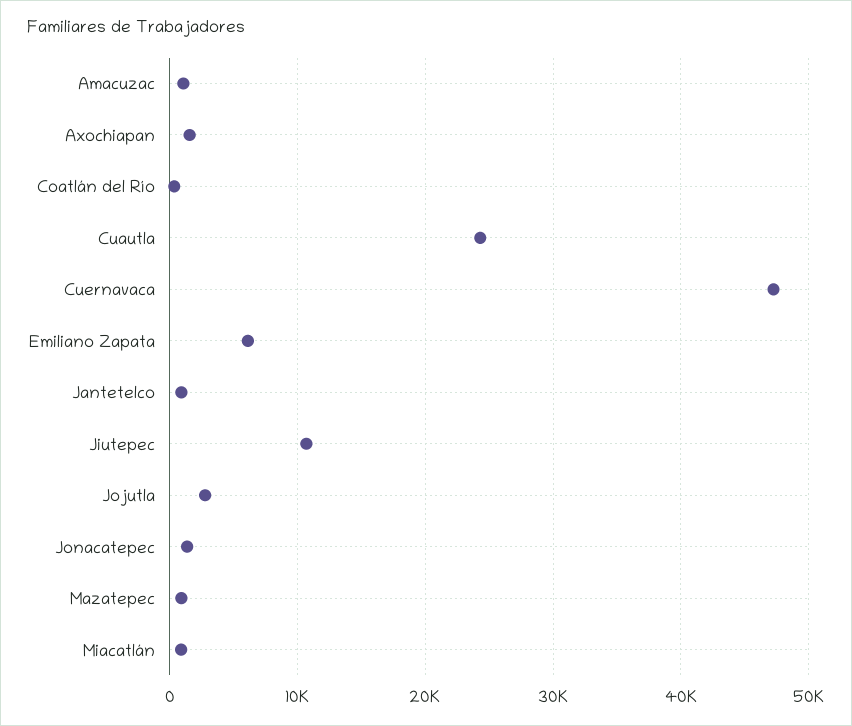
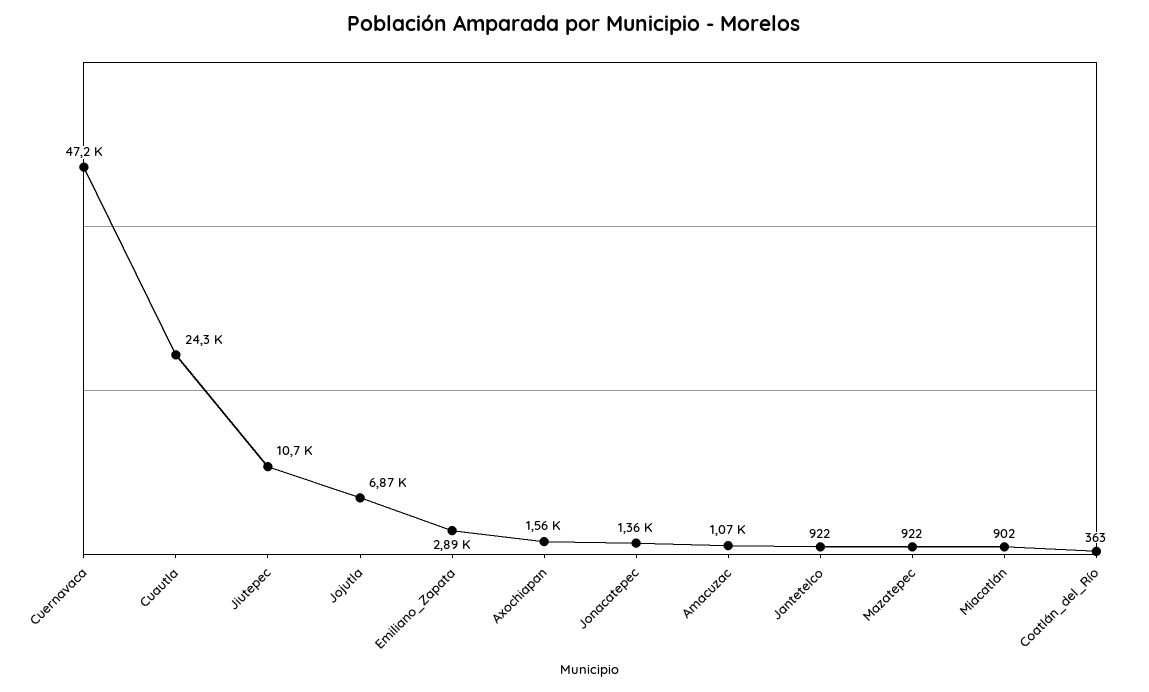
Emiliano Zapata: 6000 -> 2890
Jojutla: 3000 -> 6870

